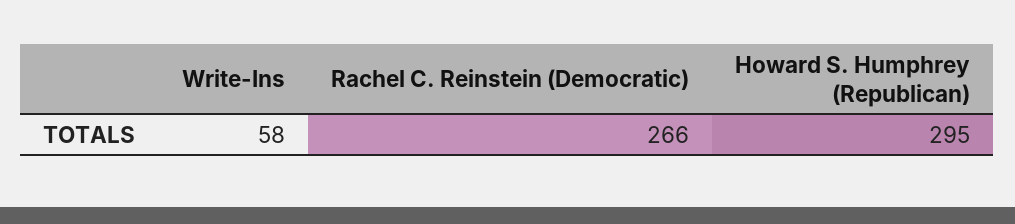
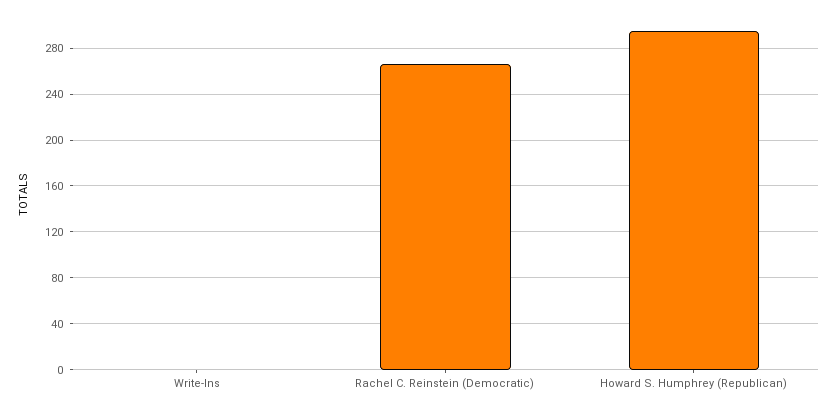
Write-Ins: 58 -> 0

